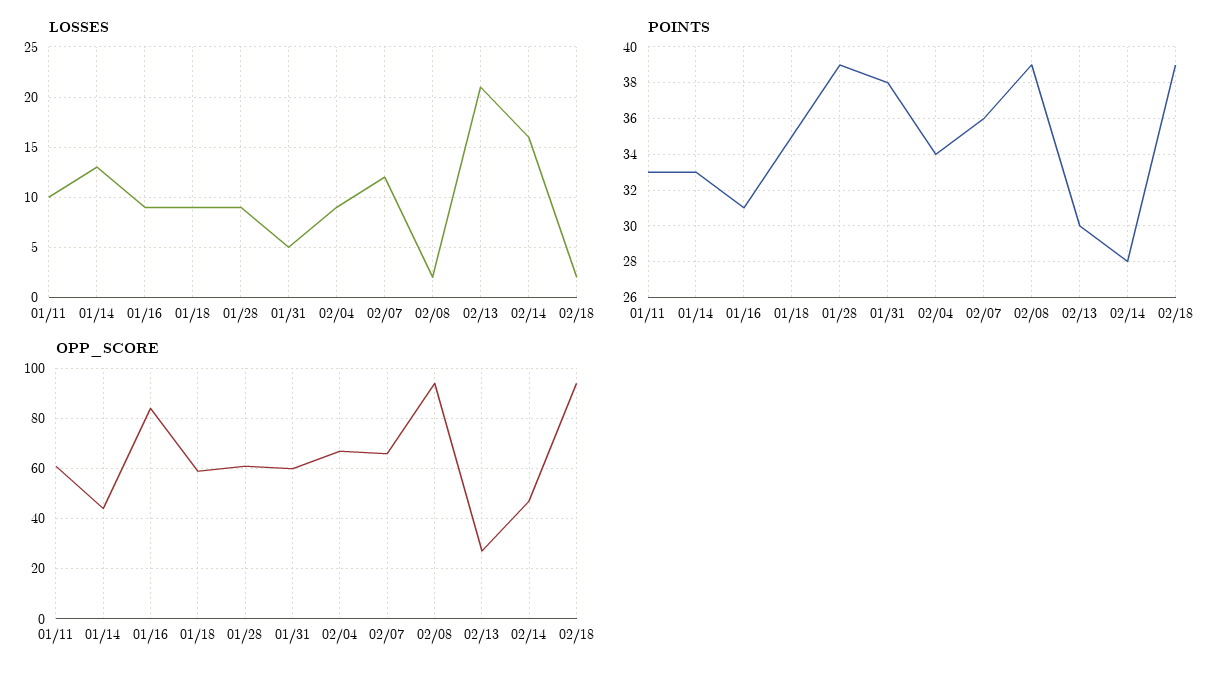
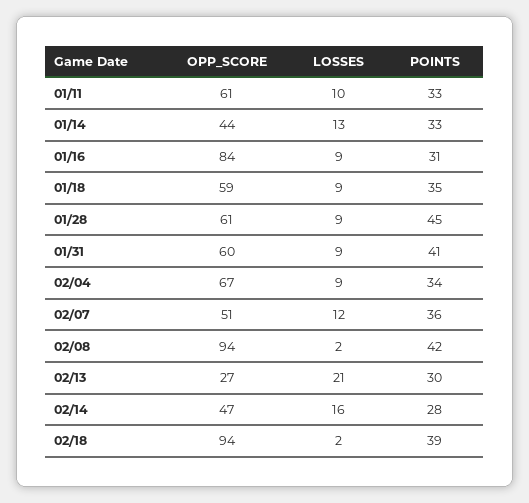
LOSSES, 01/31: 5 -> 9
POINTS, 01/28: 39 -> 45
POINTS, 01/31: 38 -> 41
POINTS, 02/08: 39 -> 42
OPP_SCORE, 02/07: 65 -> 51

